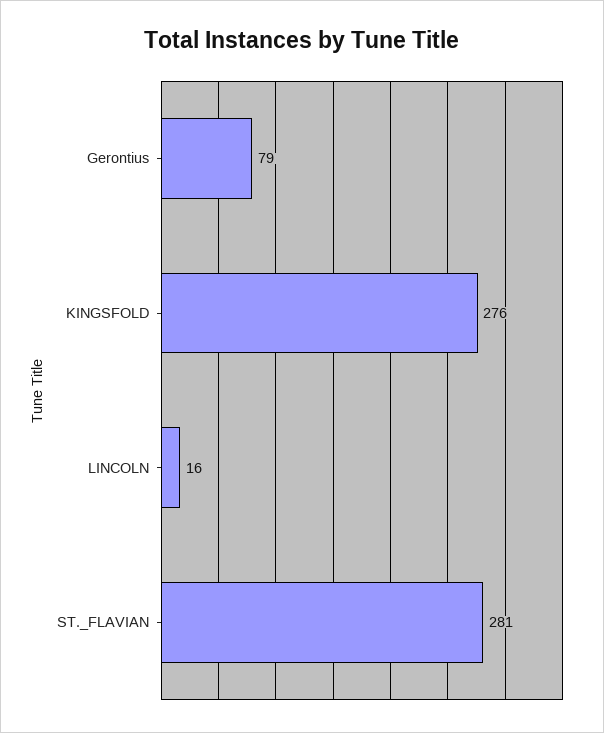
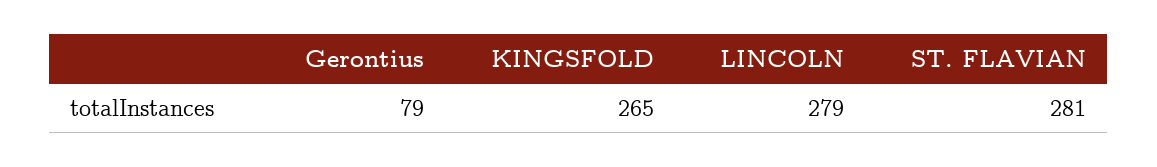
KINGSFOLD: 276 -> 265
LINCOLN: 16 -> 279

